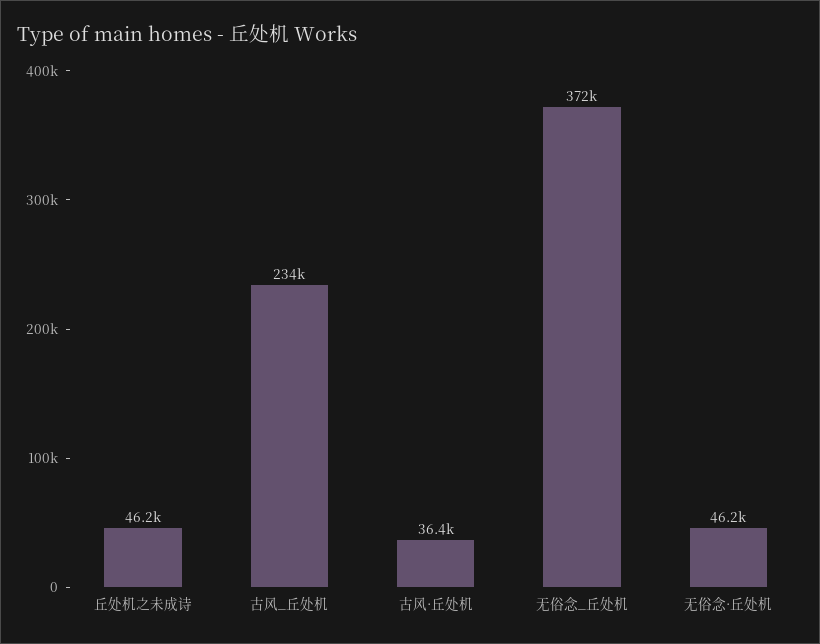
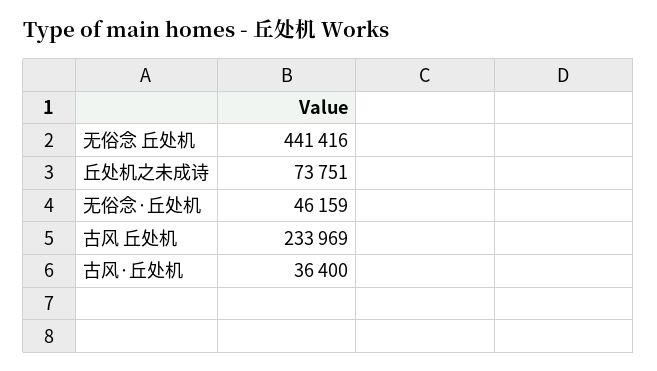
丘处机之未成诗: 46200 -> 73751
无俗念_丘处机: 372000 -> 441416

